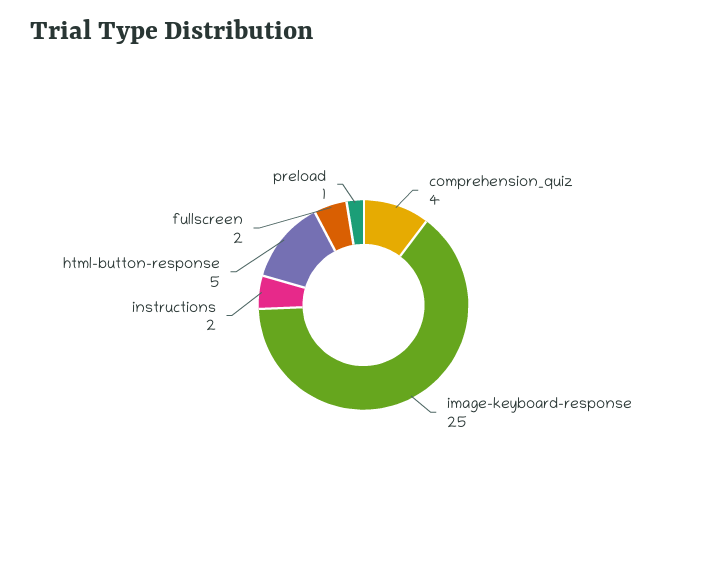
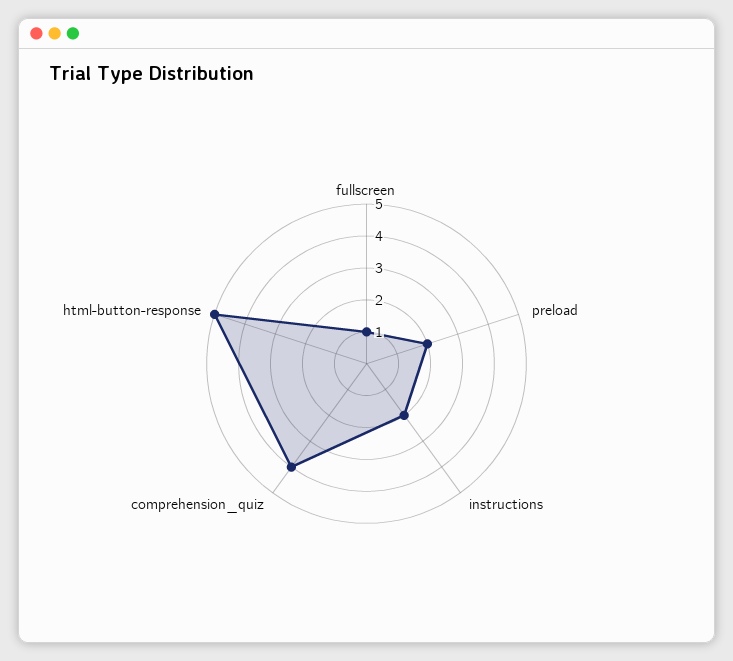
image-keyboard-response: 25 -> none
fullscreen: 2 -> 1
preload: 1 -> 2

